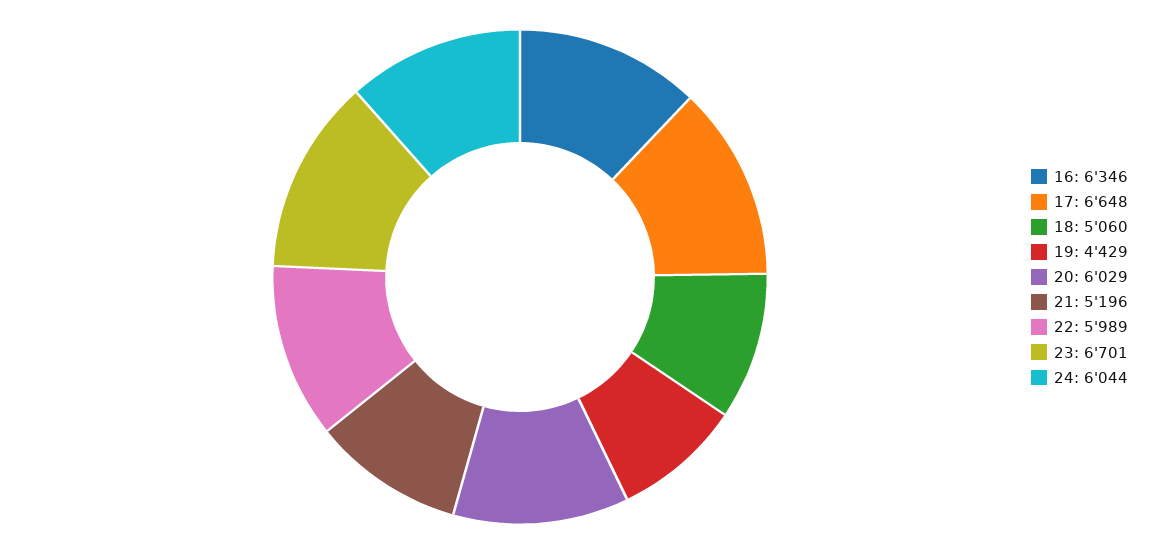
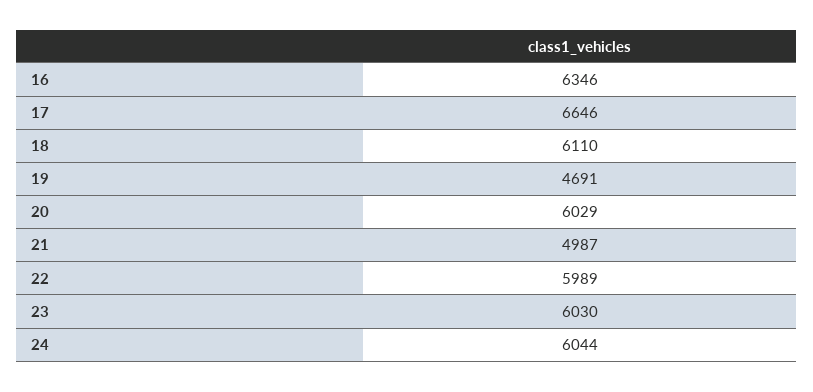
17: 6648 -> 6646
18: 5060 -> 6110
19: 4429 -> 4691
21: 5196 -> 4987
23: 6701 -> 6030

